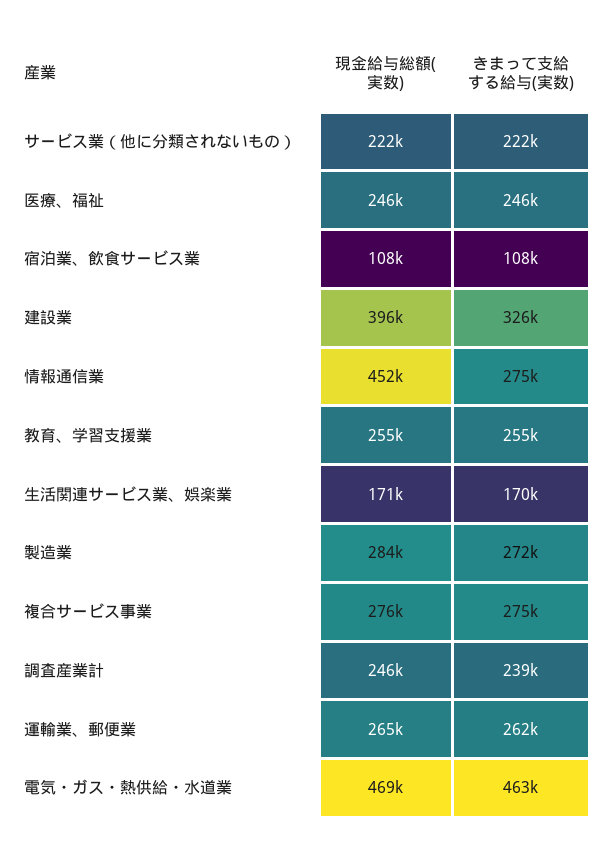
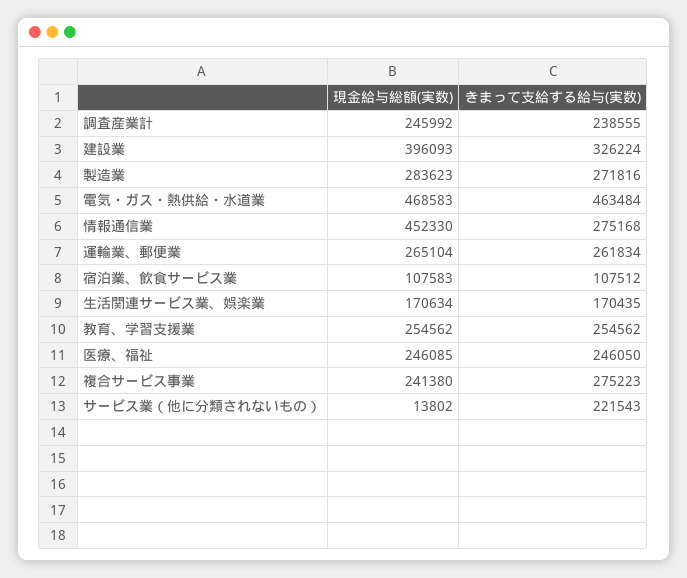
現金給与総額(実数), サービス業（他に分類されないもの）: 222000 -> 13802
現金給与総額(実数), 複合サービス事業: 276000 -> 241380

